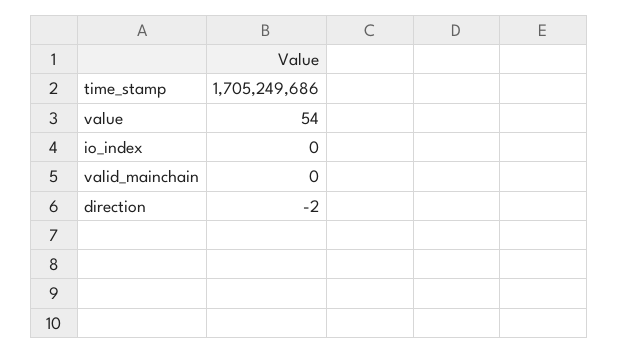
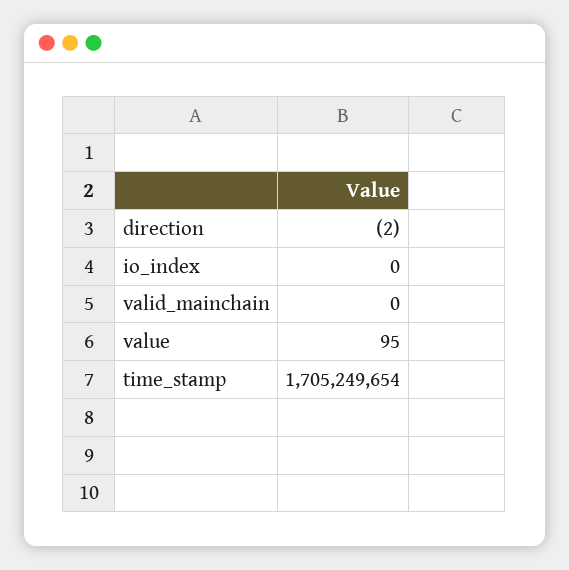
time_stamp: 1705249686 -> 1705249654
value: 54 -> 95

